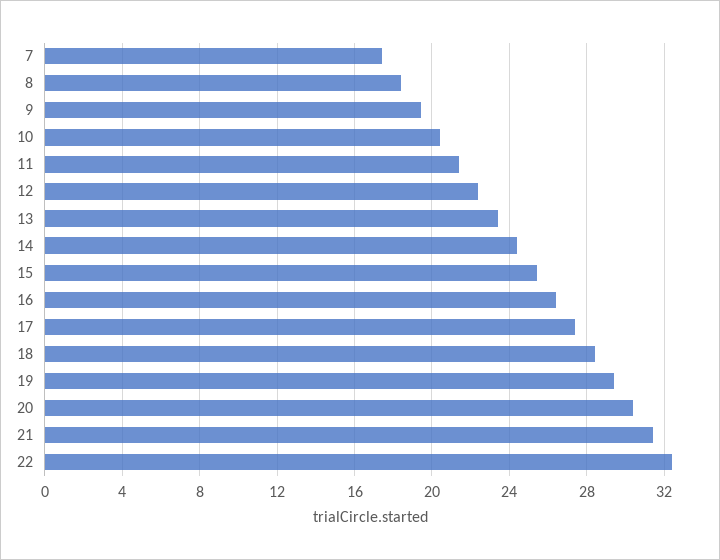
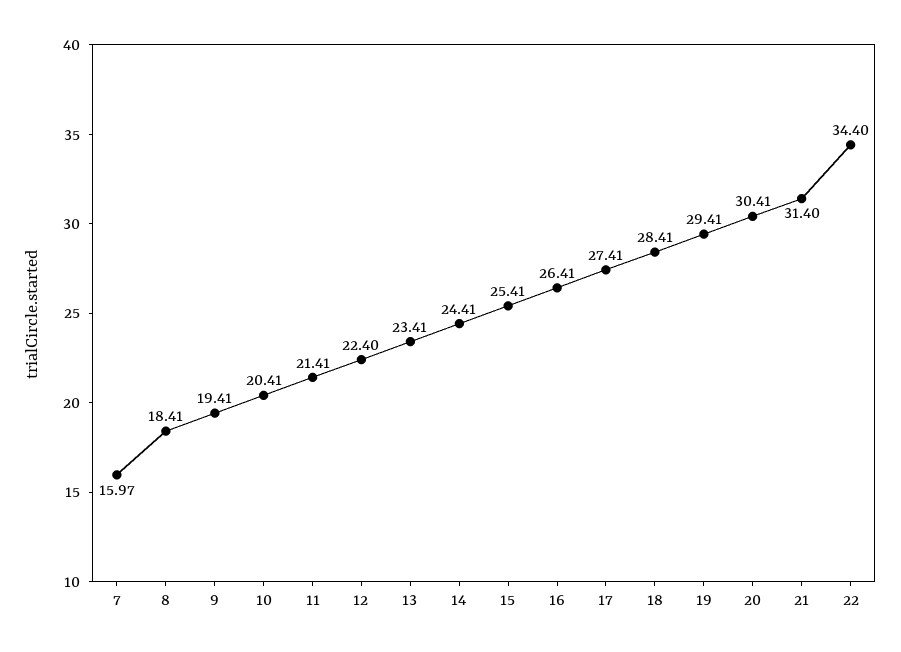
7: 17.5 -> 15.97
22: 32.5 -> 34.4

